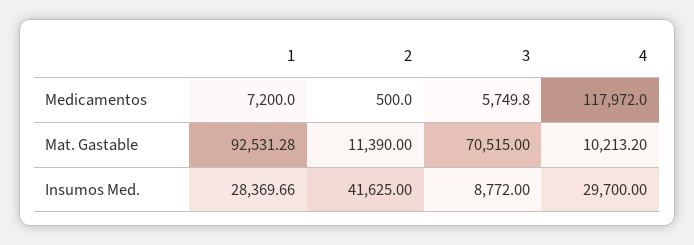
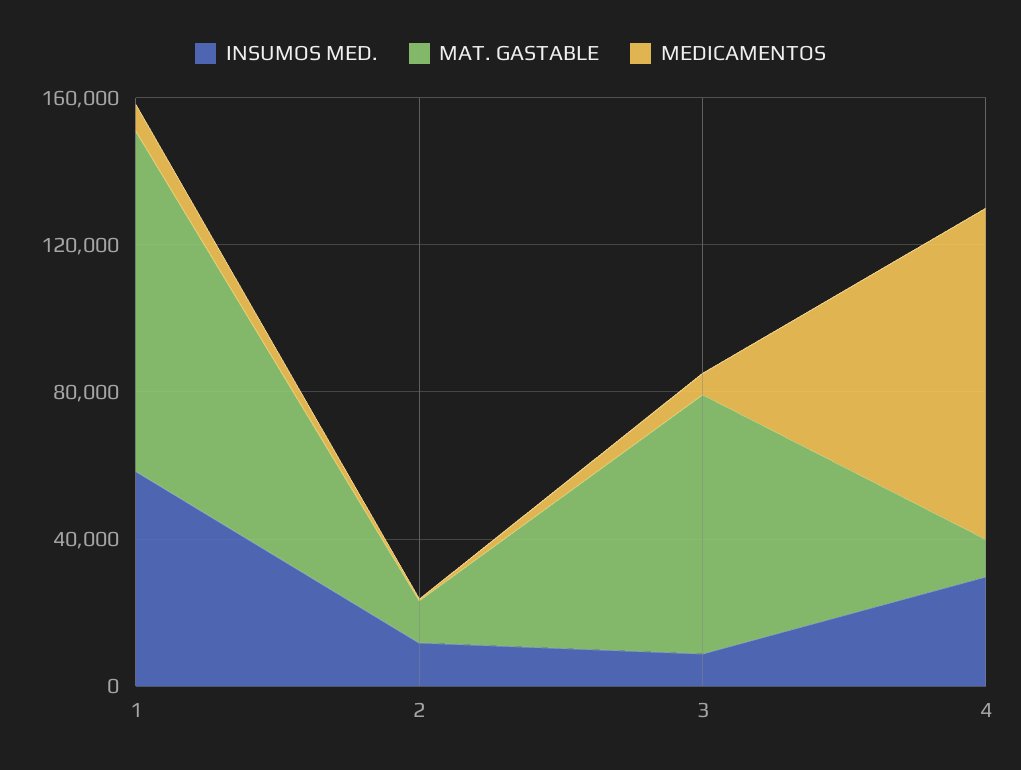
Medicamentos, 4: 117972 -> 90000
Insumos Med., 1: 28369.66 -> 60000
Insumos Med., 2: 41625 -> 10000

